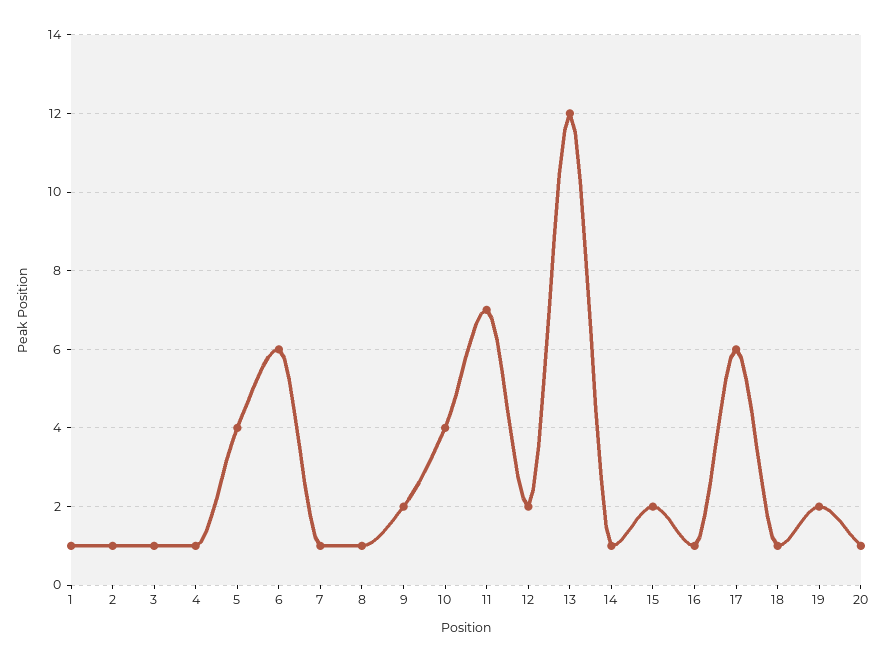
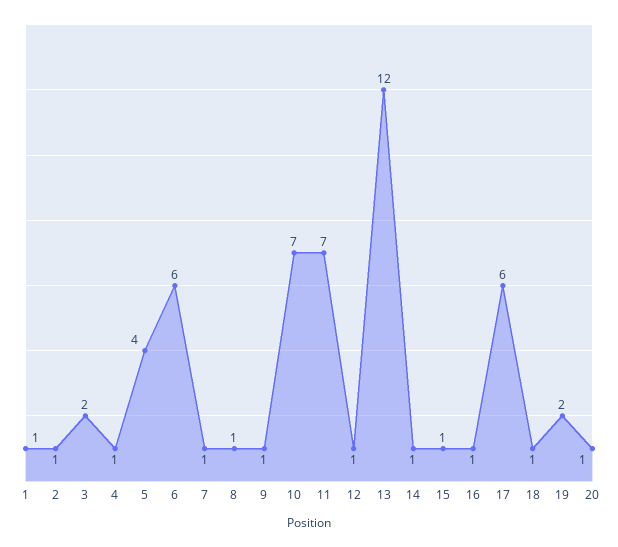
3: 1 -> 2
9: 2 -> 1
10: 4 -> 7
12: 2 -> 1
15: 2 -> 1

